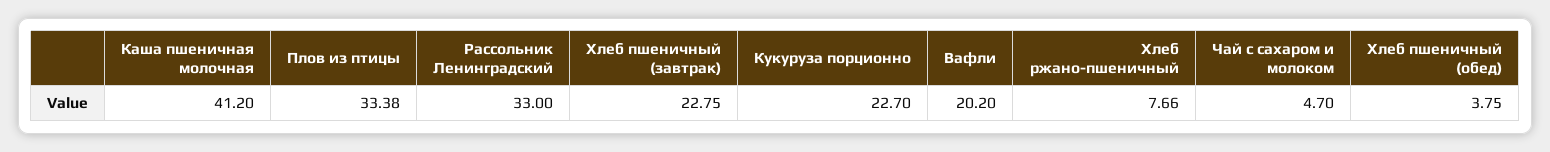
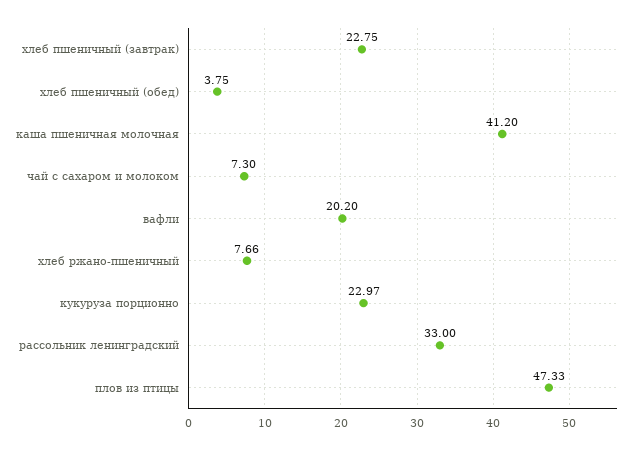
Плов из птицы: 33.38 -> 47.33
Кукуруза порционно: 22.7 -> 22.97
Чай с сахаром и молоком: 4.7 -> 7.3

